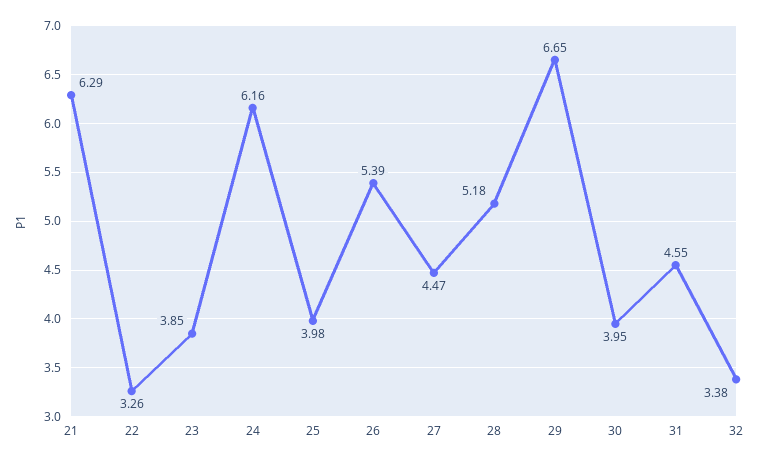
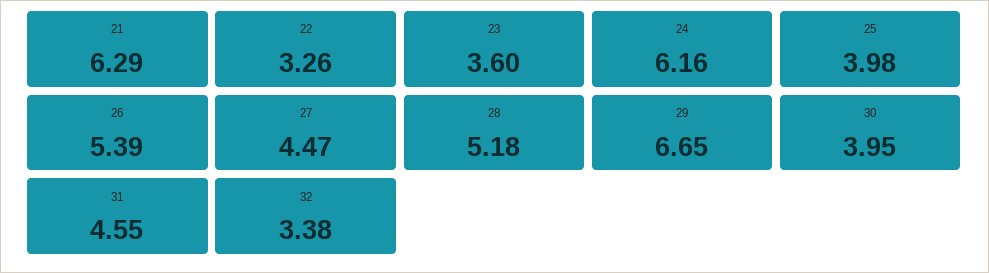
23: 3.85 -> 3.6

